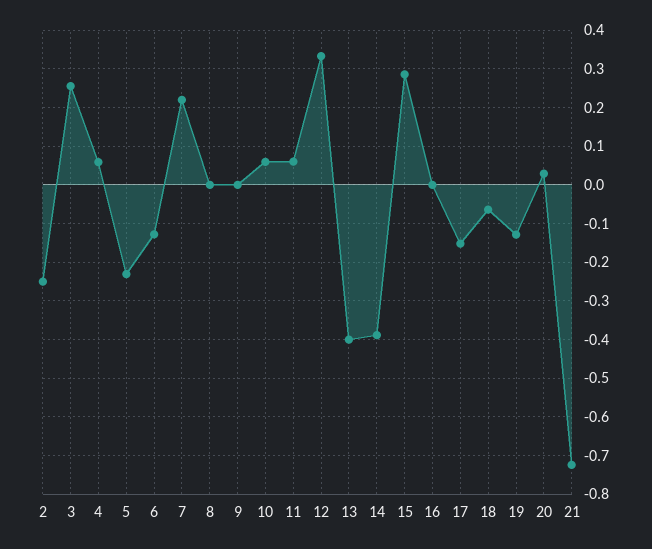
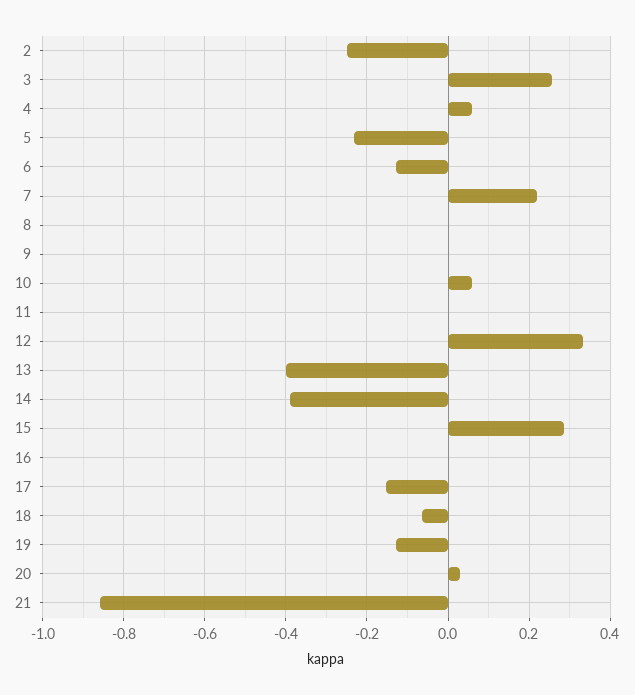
11: 0.06 -> 0
21: -0.72 -> -0.86

